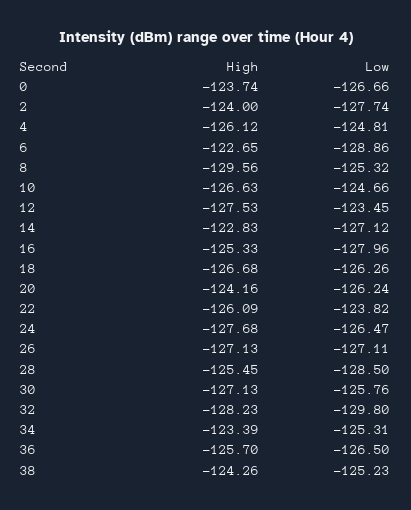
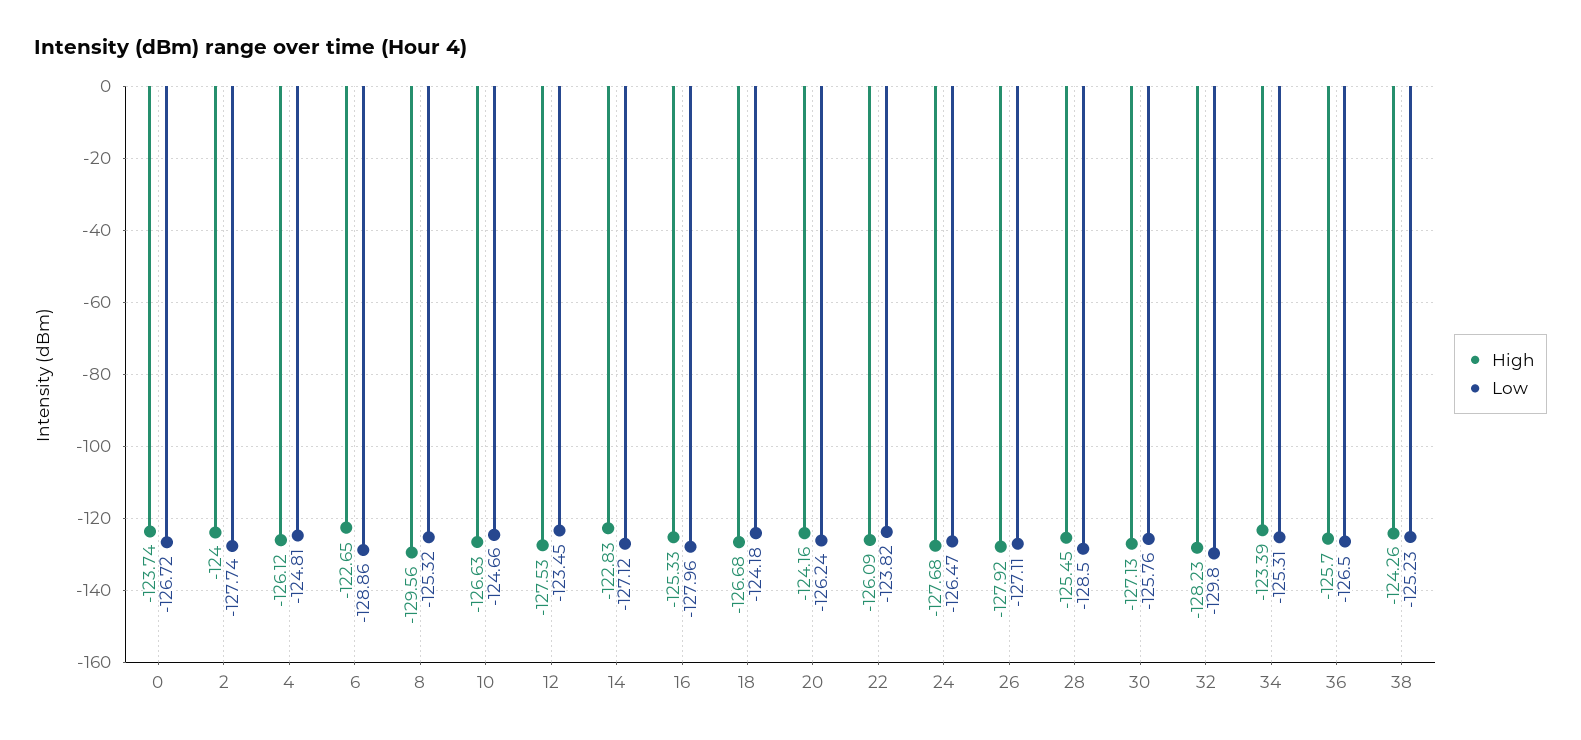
Low, 0: -126.66 -> -126.72
Low, 18: -126.26 -> -124.18
High, 26: -127.13 -> -127.92

